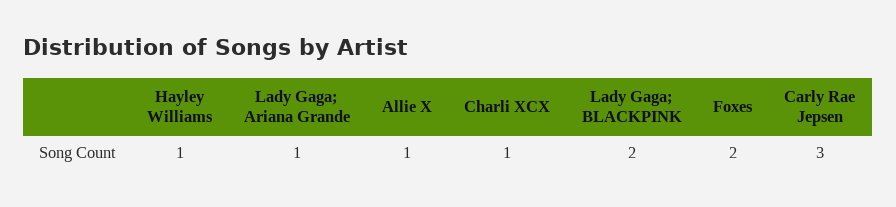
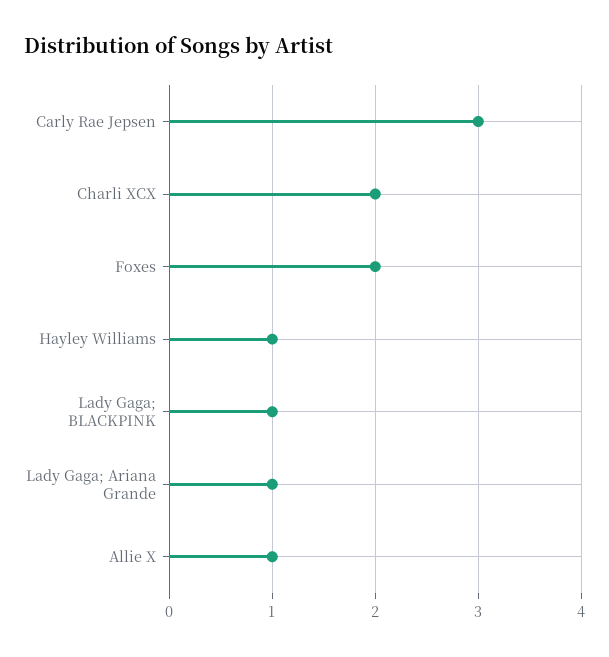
Charli XCX: 1 -> 2
Lady Gaga; BLACKPINK: 2 -> 1

